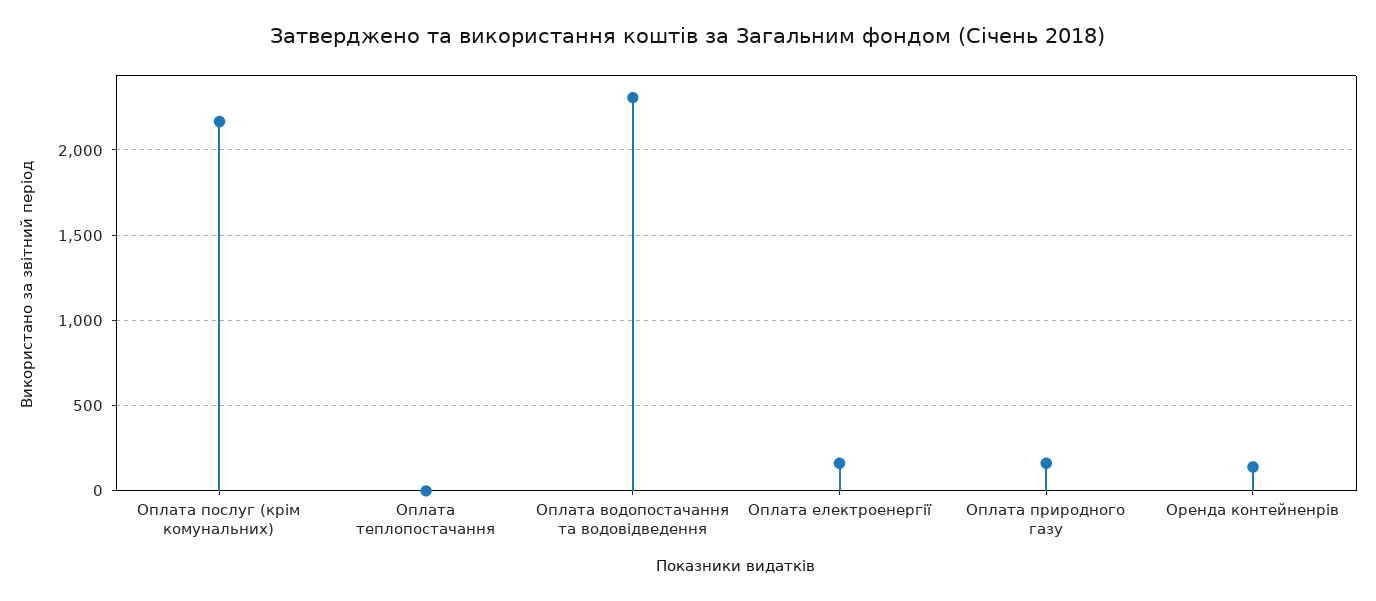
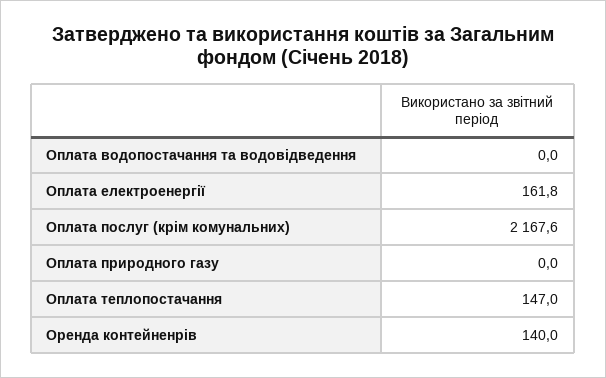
Оплата теплопостачання: 0 -> 147
Оплата водопостачання та водовідведення: 2300 -> 0
Оплата природного газу: 150 -> 0

